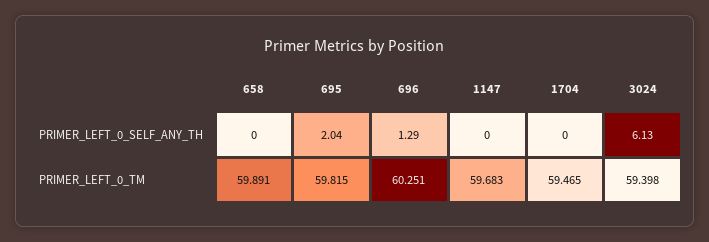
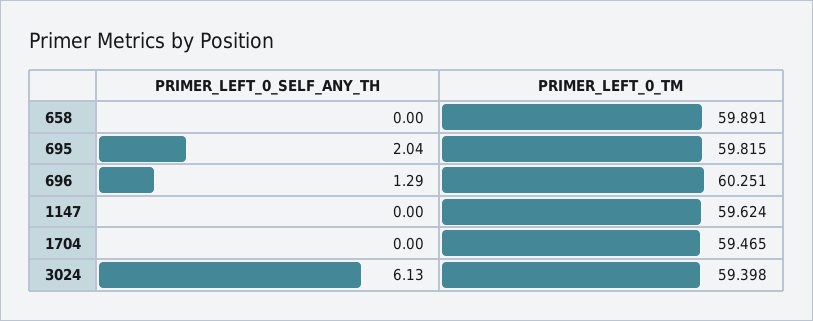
1147, PRIMER_LEFT_0_TM: 59.683 -> 59.624

